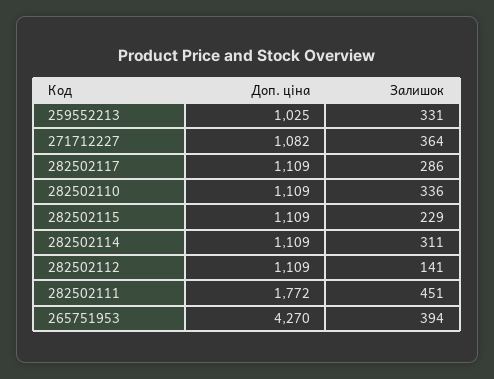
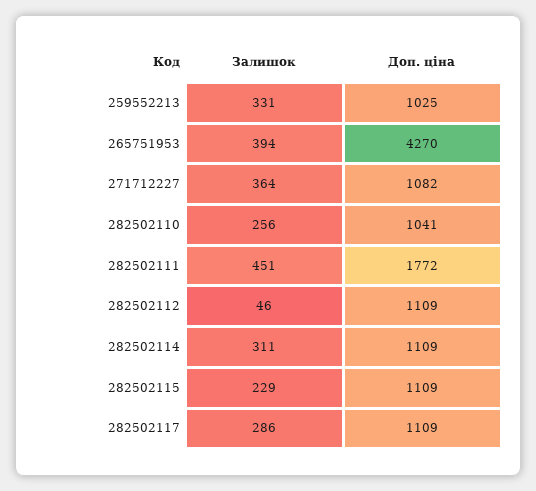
Доп. ціна, 282502110: 1109 -> 1041
Залишок, 282502110: 336 -> 256
Залишок, 282502112: 141 -> 46

